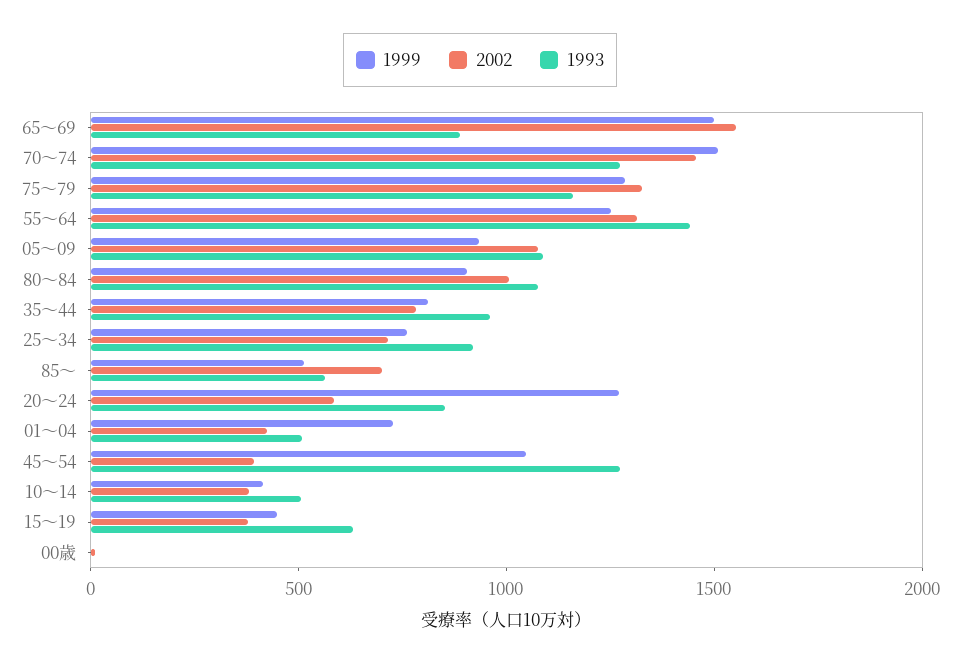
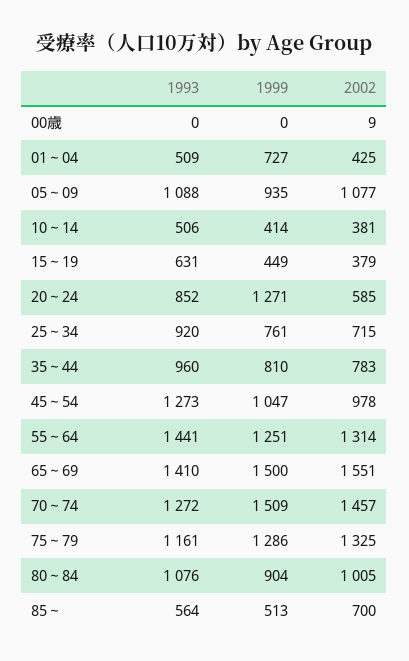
1993, 65～69: 900 -> 1410
2002, 45～54: 400 -> 978

